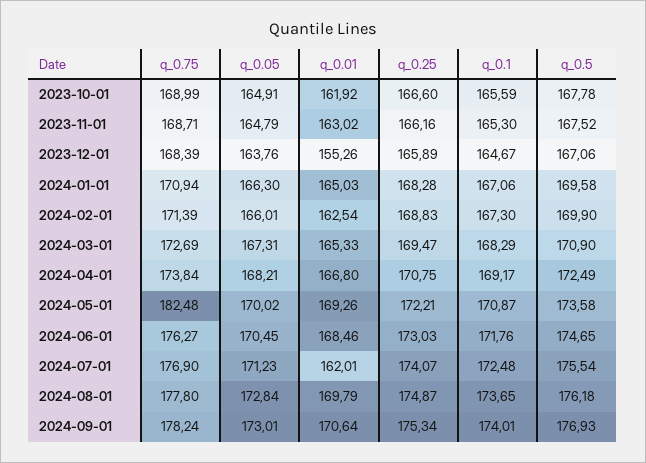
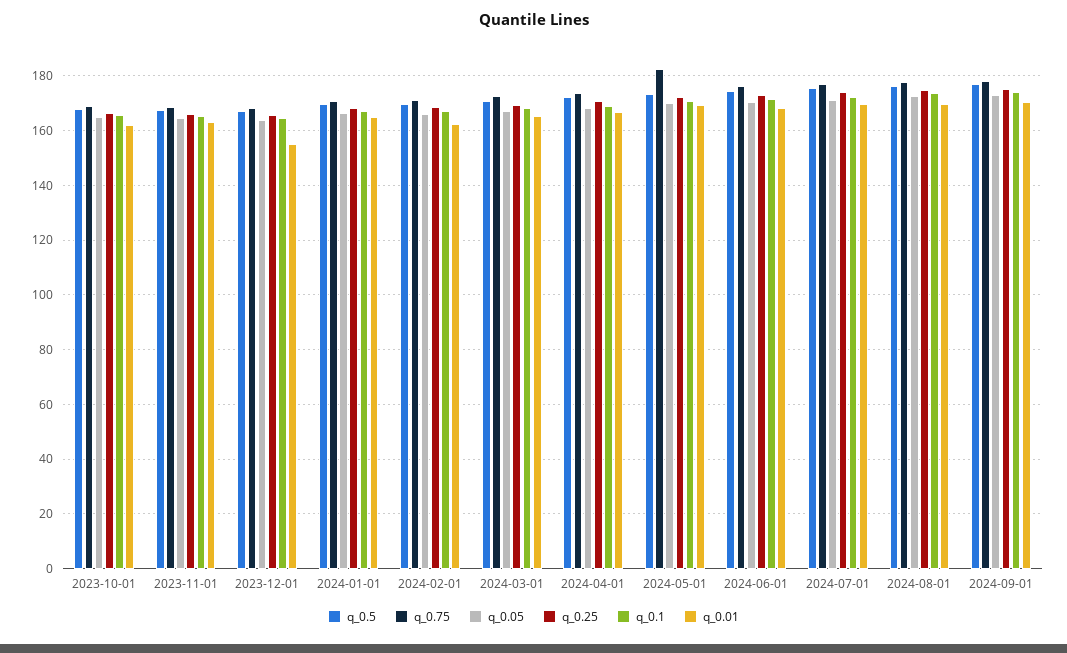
q_0.01, 2024-07-01: 162.01 -> 170

